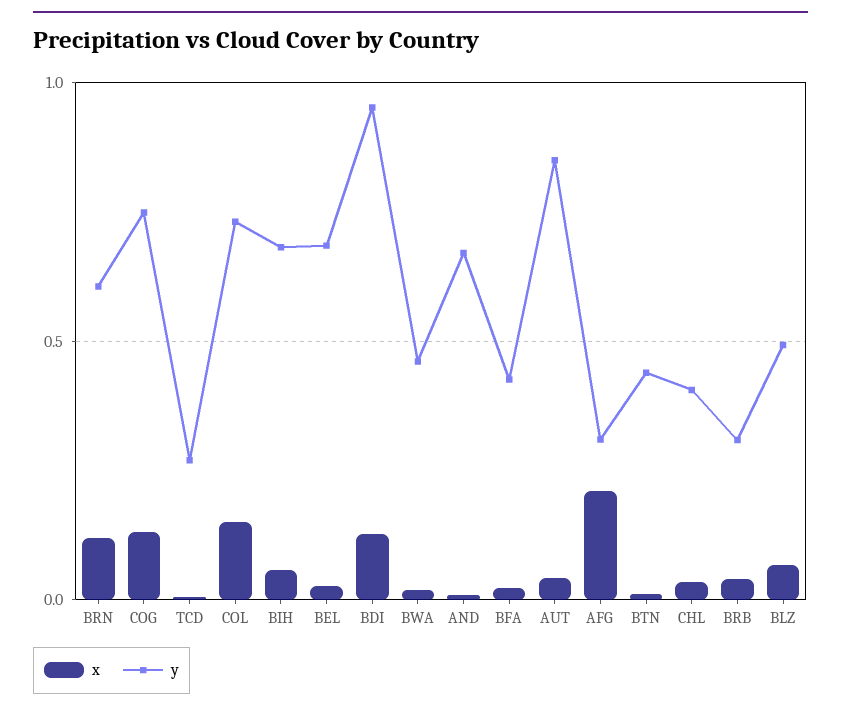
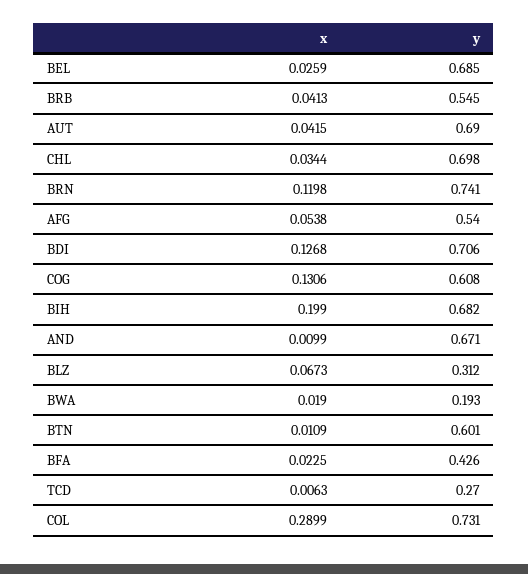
y, BRN: 0.6 -> 0.741
y, COG: 0.75 -> 0.608
x, COL: 0.15 -> 0.2899
x, BIH: 0.05 -> 0.199
y, BDI: 0.95 -> 0.706
y, BWA: 0.45 -> 0.193
y, AUT: 0.85 -> 0.69
x, AFG: 0.2 -> 0.0538
y, AFG: 0.3 -> 0.54
y, BTN: 0.45 -> 0.601
y, CHL: 0.4 -> 0.698
y, BRB: 0.3 -> 0.545
y, BLZ: 0.5 -> 0.312

